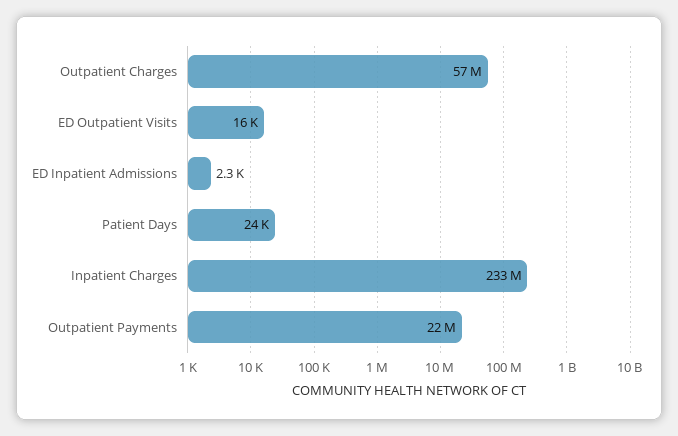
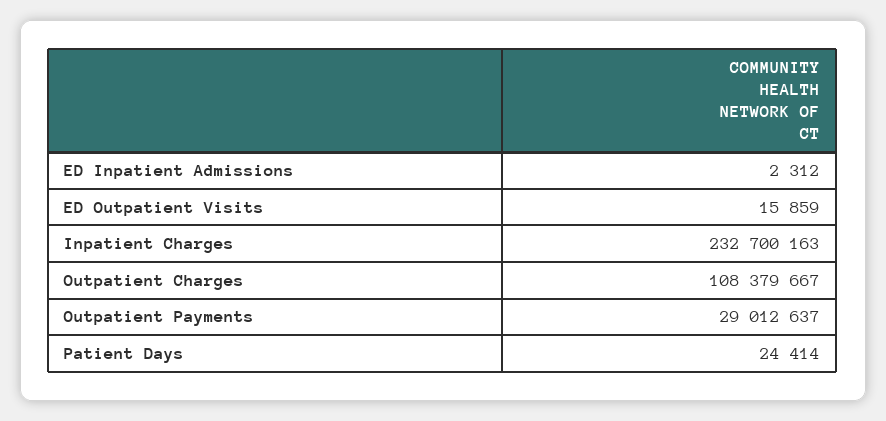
Outpatient Charges: 57000000 -> 108379667
Outpatient Payments: 22000000 -> 29012637

